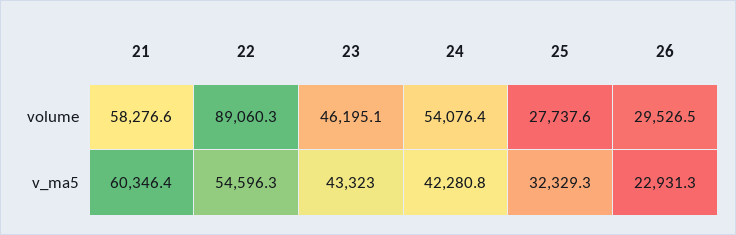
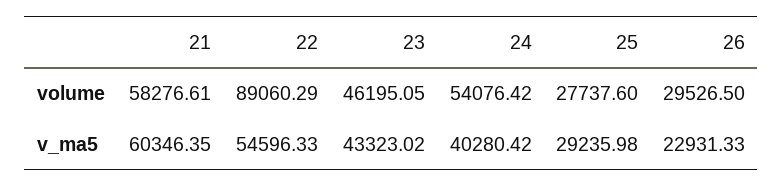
24, v_ma5: 42280.8 -> 40280.42
25, v_ma5: 32329.3 -> 29235.98

